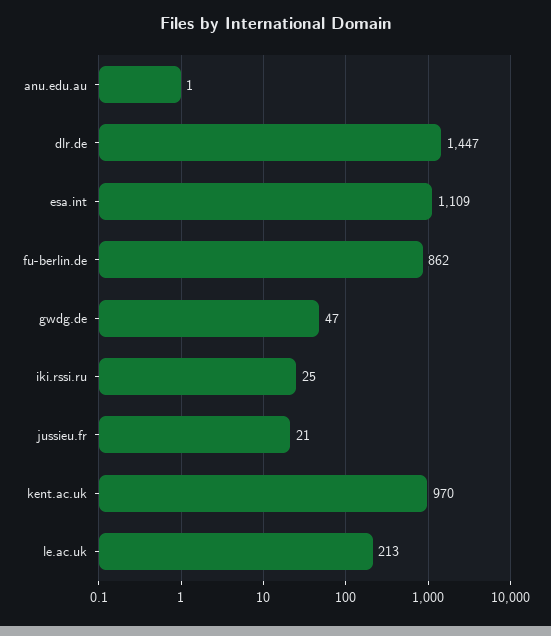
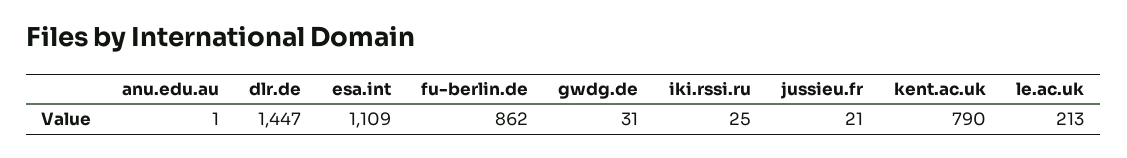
gwdg.de: 47 -> 31
kent.ac.uk: 970 -> 790

